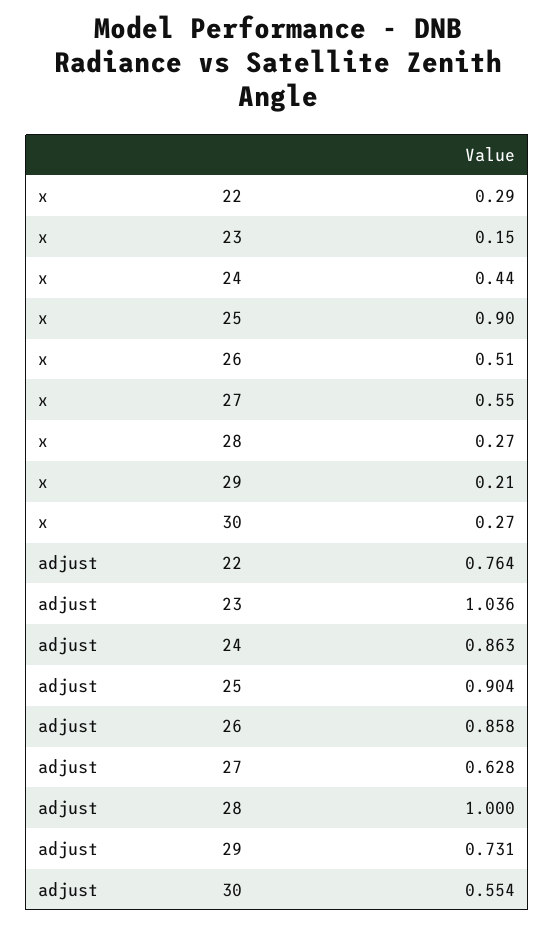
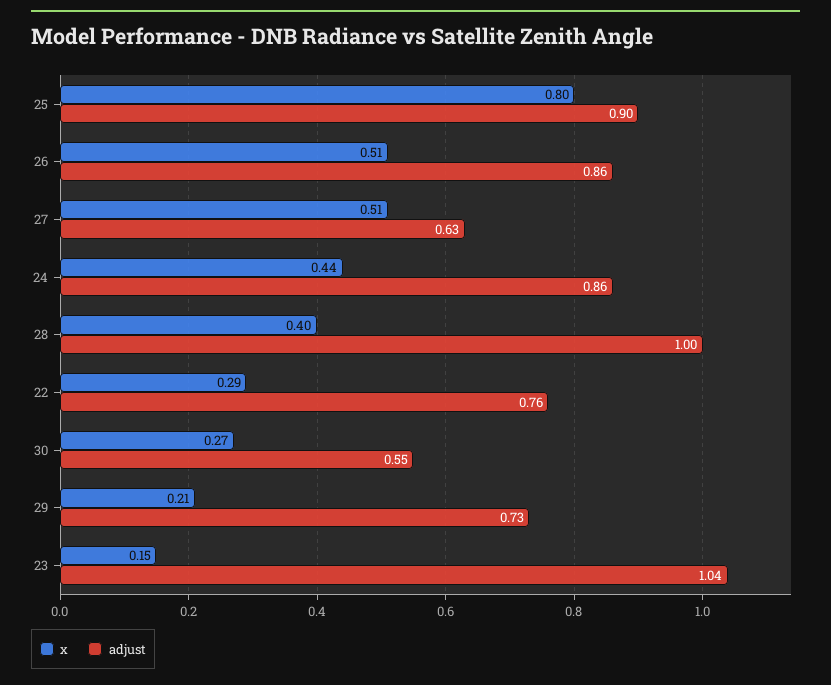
x, 25: 0.9 -> 0.8
x, 27: 0.55 -> 0.51
x, 28: 0.27 -> 0.4

